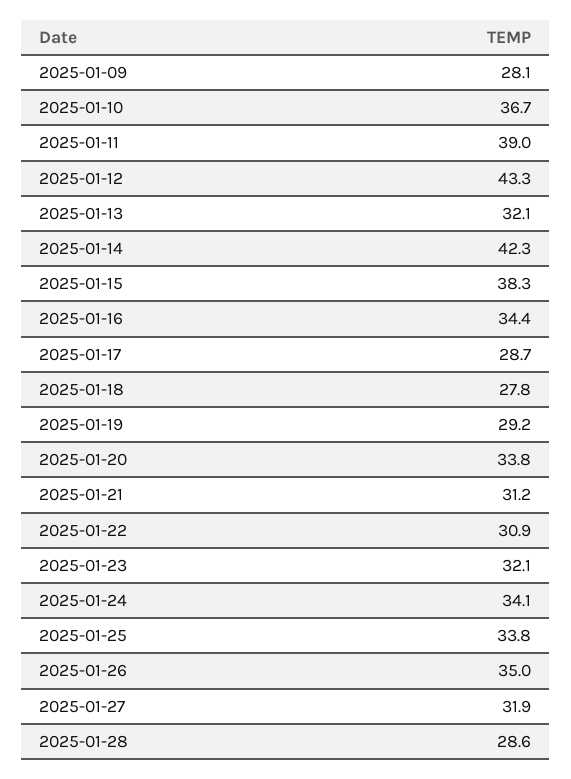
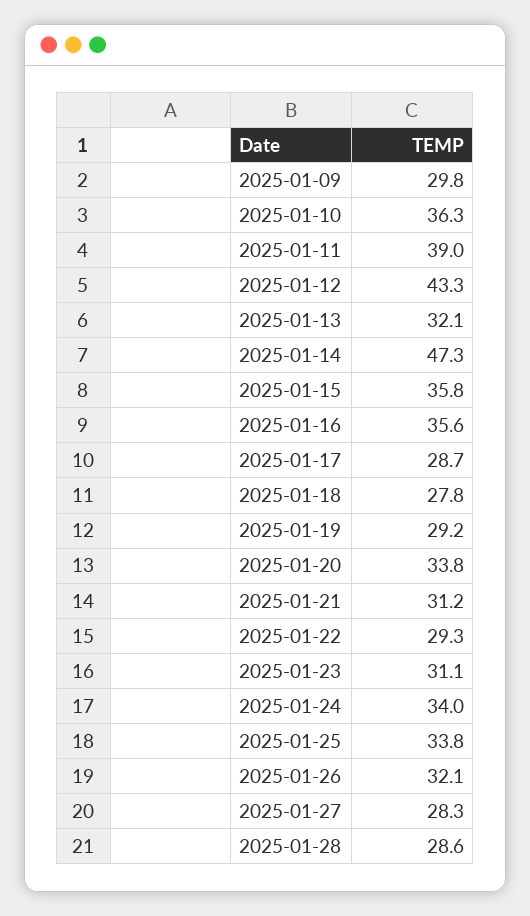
2025-01-09: 28.1 -> 29.8
2025-01-10: 36.7 -> 36.3
2025-01-14: 42.3 -> 47.3
2025-01-15: 38.3 -> 35.8
2025-01-16: 34.4 -> 35.6
2025-01-22: 30.9 -> 29.3
2025-01-23: 32.1 -> 31.1
2025-01-24: 34.1 -> 34
2025-01-26: 35 -> 32.1
2025-01-27: 31.9 -> 28.3

